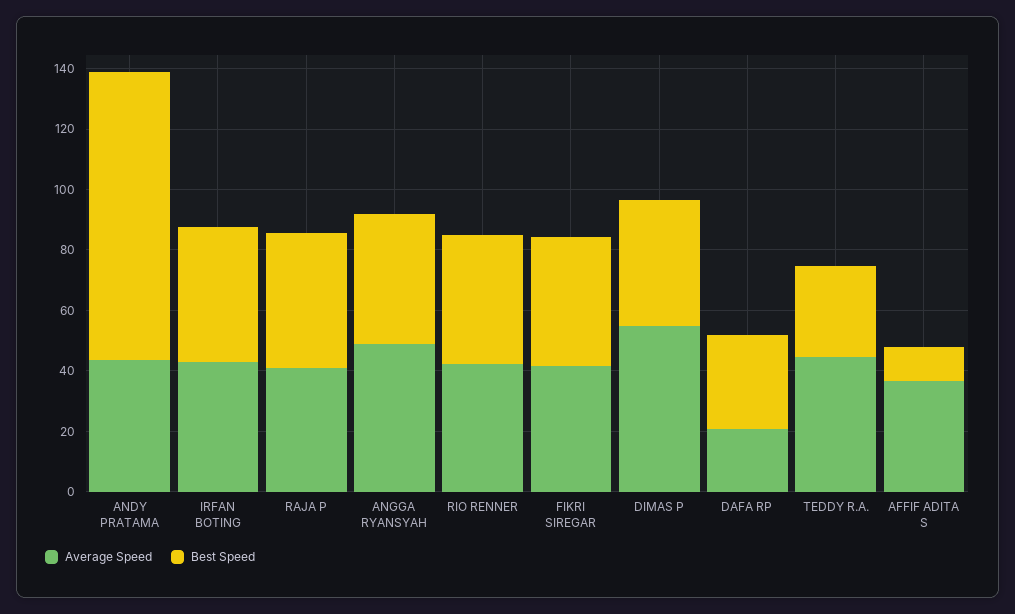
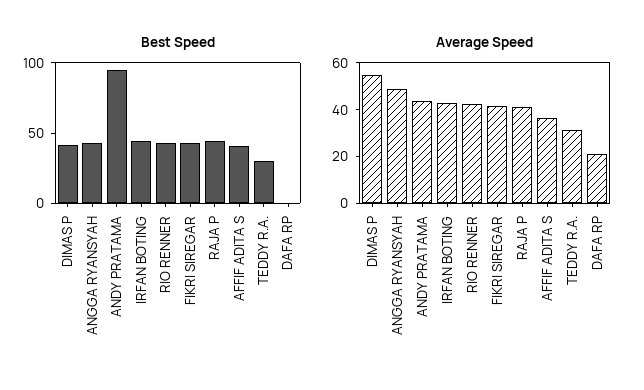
Best Speed, DAFA RP: 30 -> 0
Average Speed, TEDDY R.A.: 45 -> 30
Best Speed, AFFIF ADITA S: 10 -> 40

